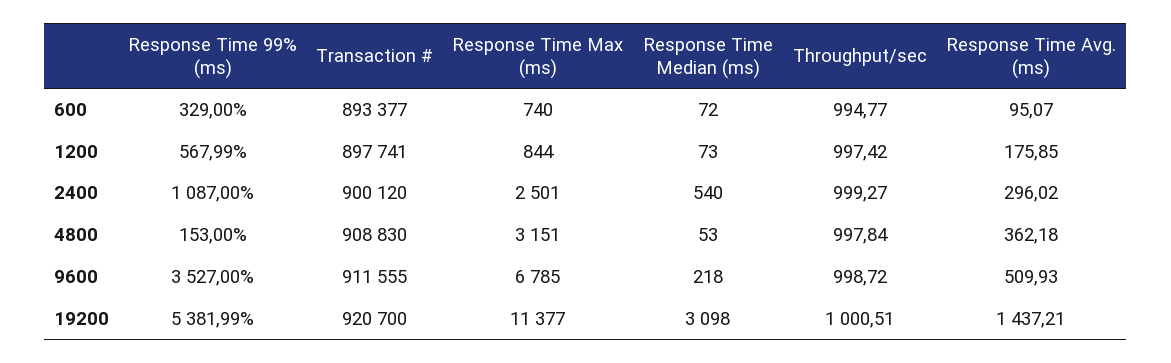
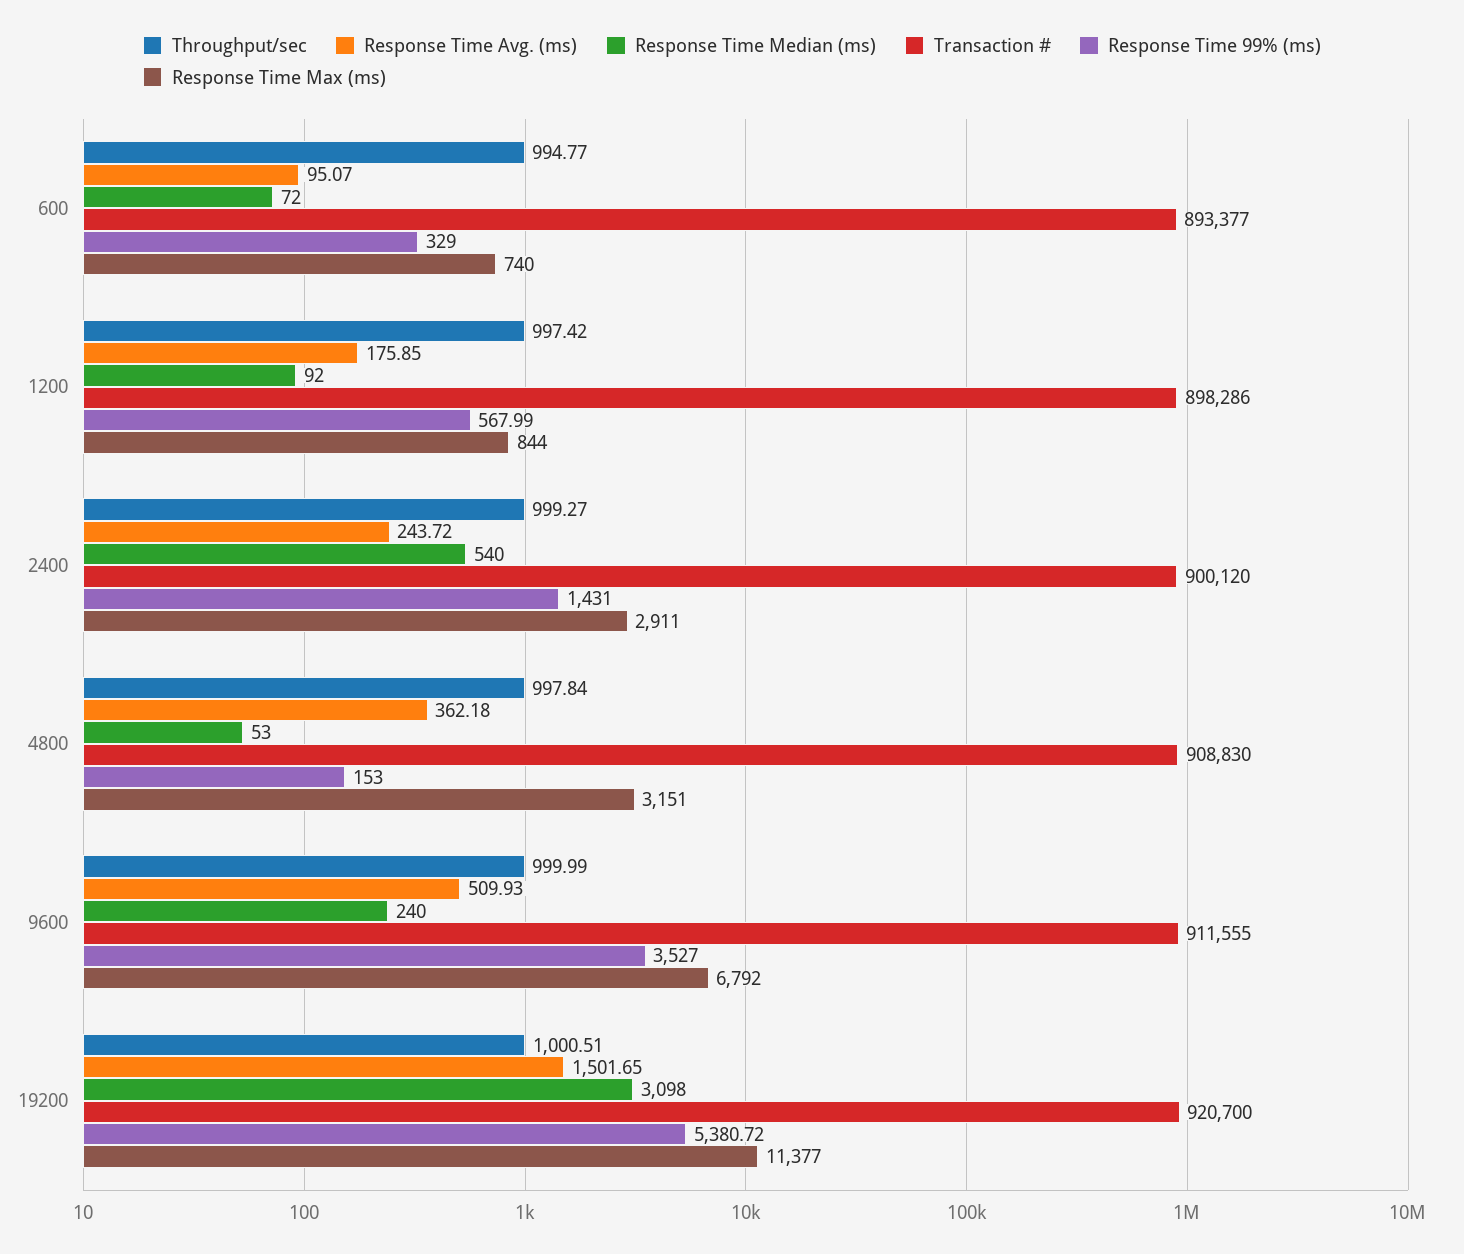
Transaction #, 1200: 897741 -> 898286
Response Time Median (ms), 1200: 73 -> 92
Response Time 99% (ms), 2400: 1087 -> 1431
Response Time Max (ms), 2400: 2501 -> 2911
Response Time Avg. (ms), 2400: 296.02 -> 243.72
Response Time Max (ms), 9600: 6785 -> 6792
Response Time Median (ms), 9600: 218 -> 240
Throughput/sec, 9600: 998.72 -> 999.99
Response Time 99% (ms), 19200: 5381.99 -> 5380.72
Response Time Avg. (ms), 19200: 1437.21 -> 1501.65

